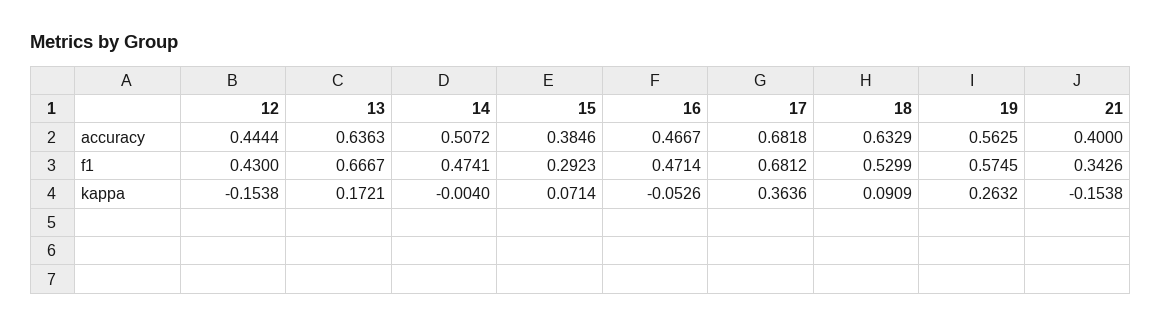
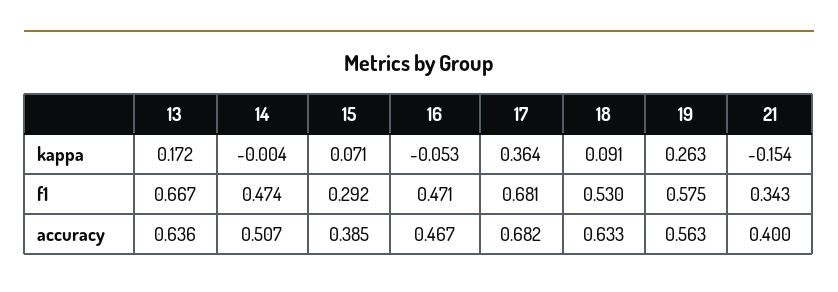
12, accuracy: 0.4444 -> none
12, f1: 0.43 -> none
12, kappa: -0.1538 -> none

